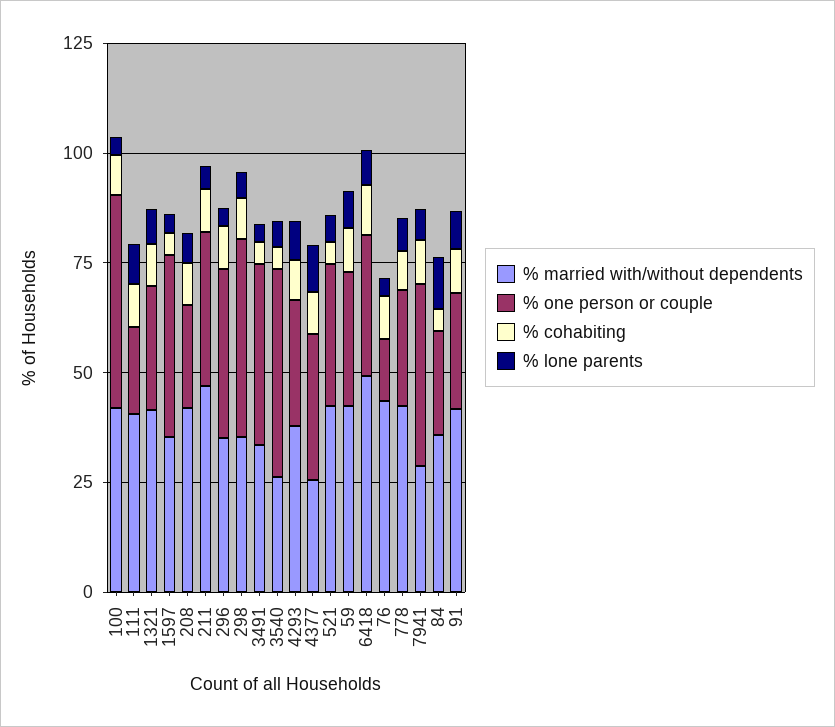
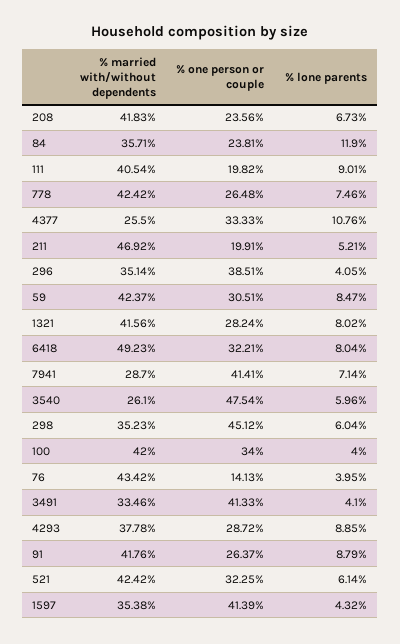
% one person or couple, 100: 50 -> 34
% cohabiting, 100: 10 -> none
% cohabiting, 111: 10 -> none
% cohabiting, 1321: 10 -> none
% cohabiting, 1597: 5 -> none
% cohabiting, 208: 10 -> none
% one person or couple, 211: 35 -> 19.91
% cohabiting, 211: 10 -> none
% cohabiting, 296: 10 -> none
% cohabiting, 298: 10 -> none
% cohabiting, 3491: 5 -> none
% cohabiting, 3540: 5 -> none
% cohabiting, 4293: 10 -> none
% cohabiting, 4377: 10 -> none
% cohabiting, 521: 5 -> none
% cohabiting, 59: 10 -> none
% cohabiting, 6418: 10 -> none
% cohabiting, 76: 10 -> none
% cohabiting, 778: 10 -> none
% cohabiting, 7941: 10 -> none
% cohabiting, 84: 5 -> none
% cohabiting, 91: 10 -> none

